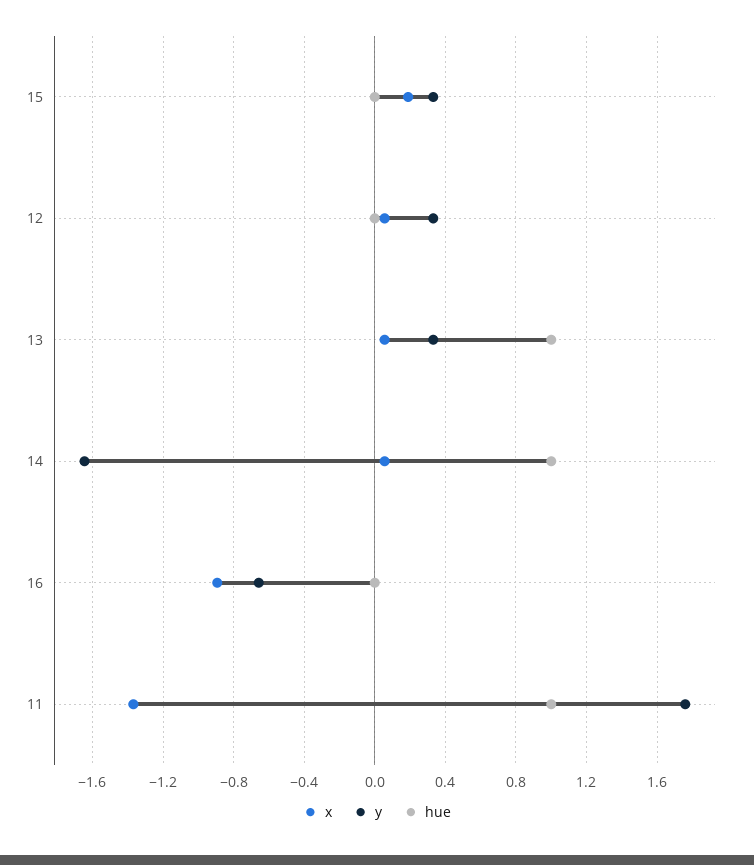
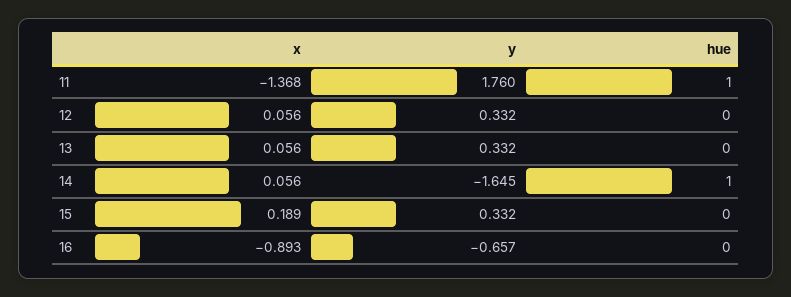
hue, 13: 1 -> 0

